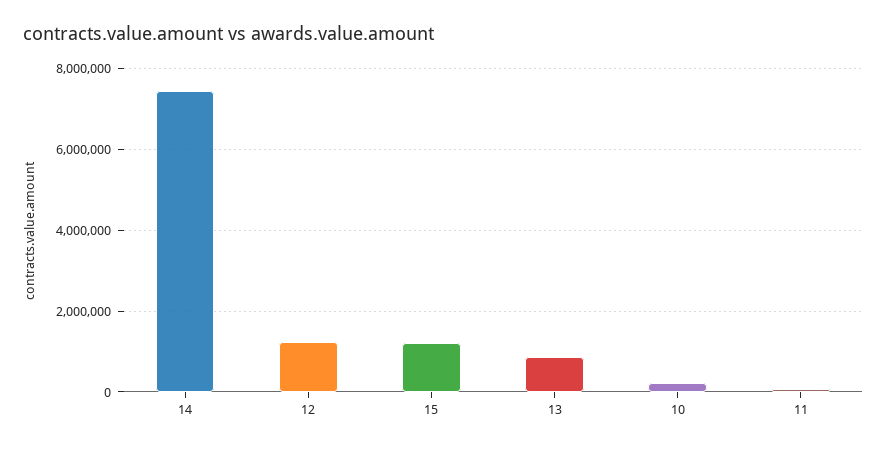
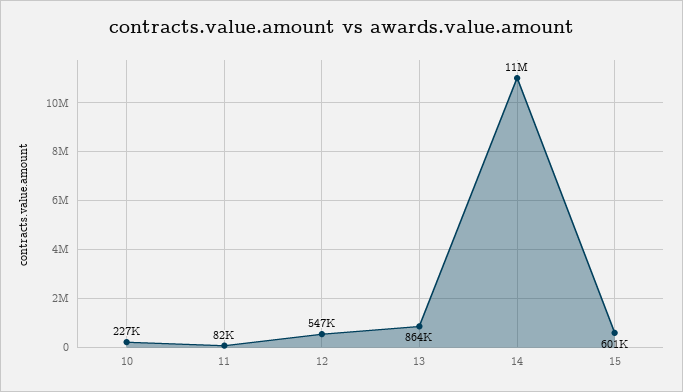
14: 7400000 -> 11000000
12: 1200000 -> 547000
15: 1200000 -> 601000

